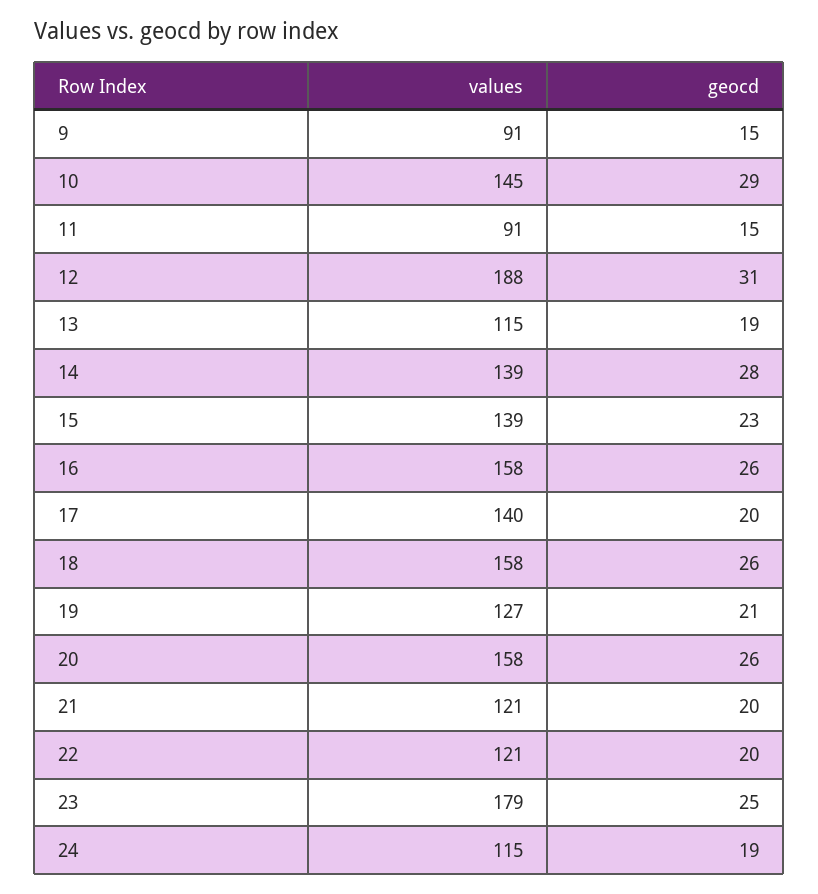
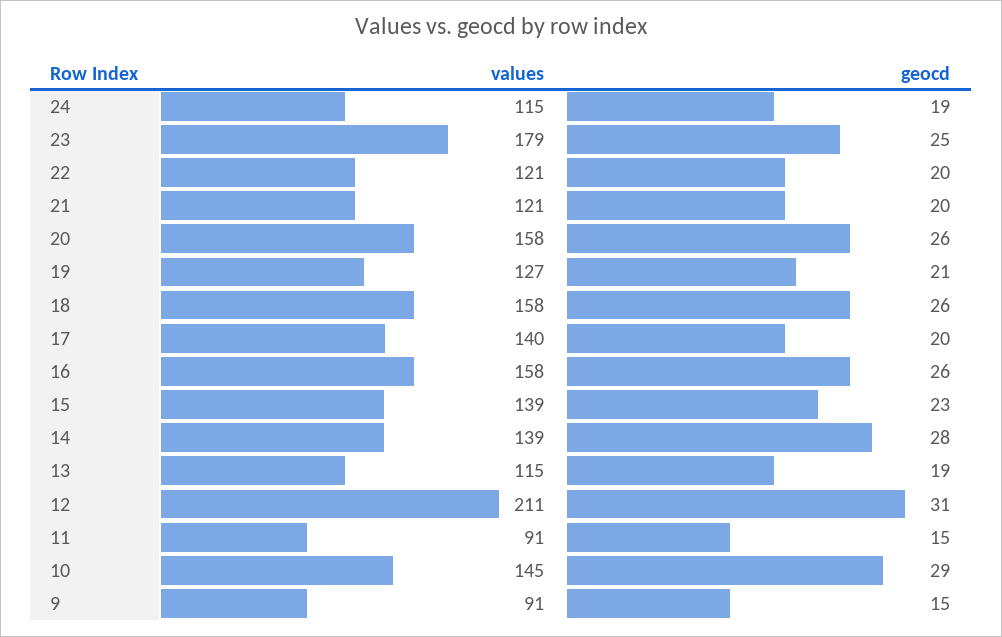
values, 12: 188 -> 211

